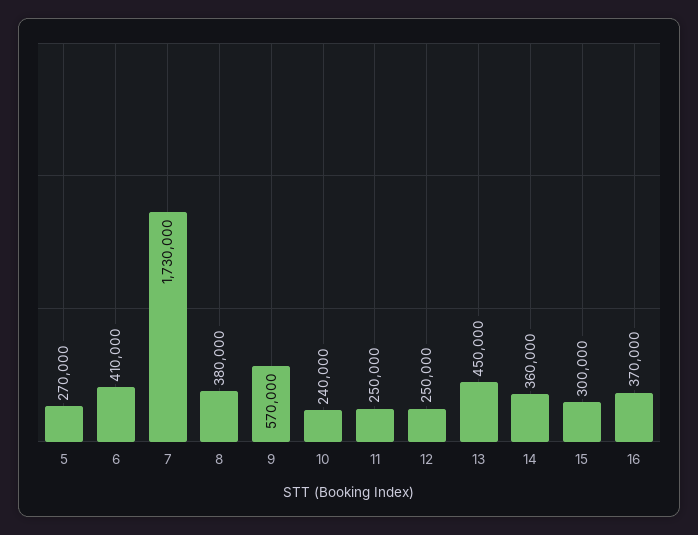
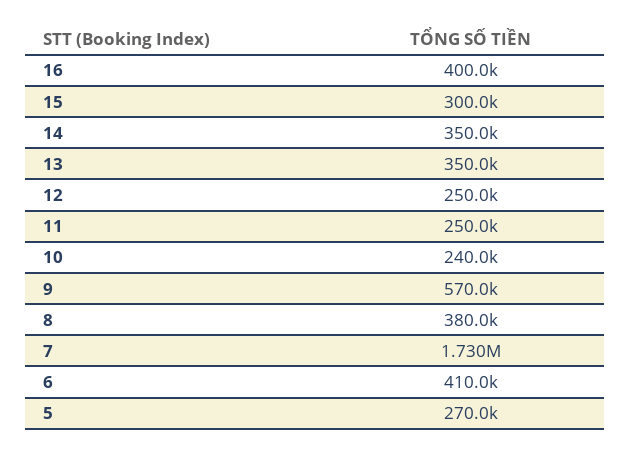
13: 450000 -> 350000
14: 360000 -> 350000
16: 370000 -> 400000

